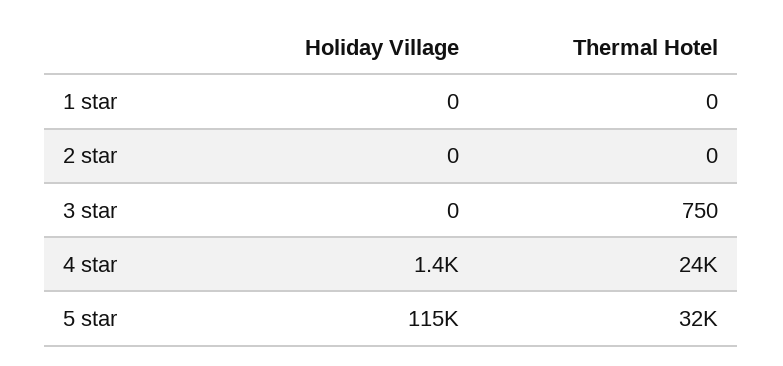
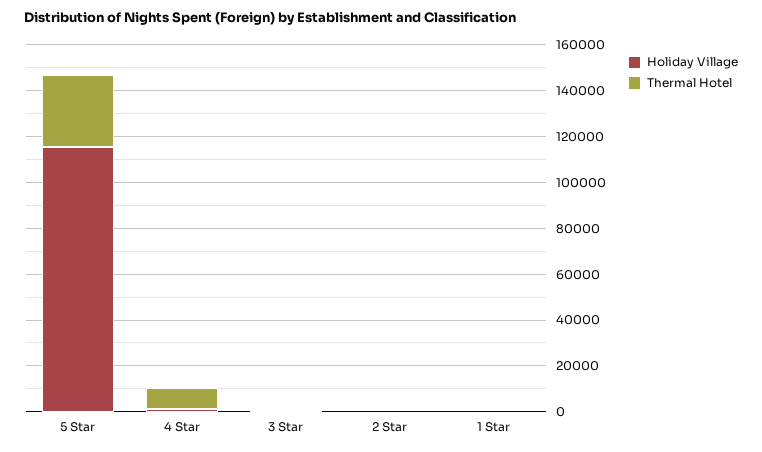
Thermal Hotel, 4 star: 24000 -> 10000

